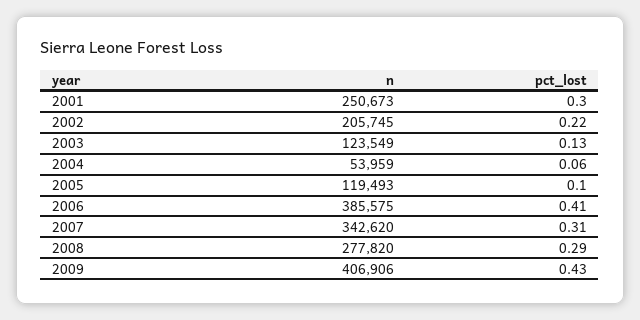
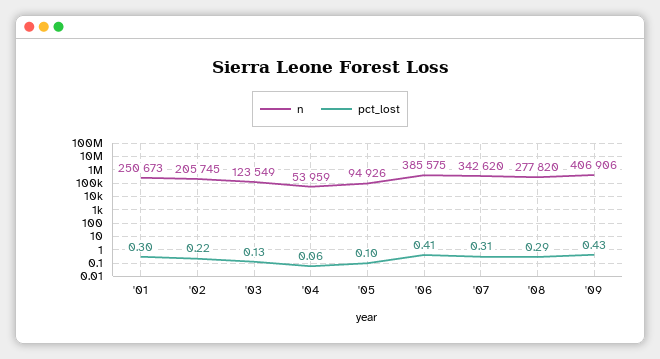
n, 2005: 119493 -> 94926

